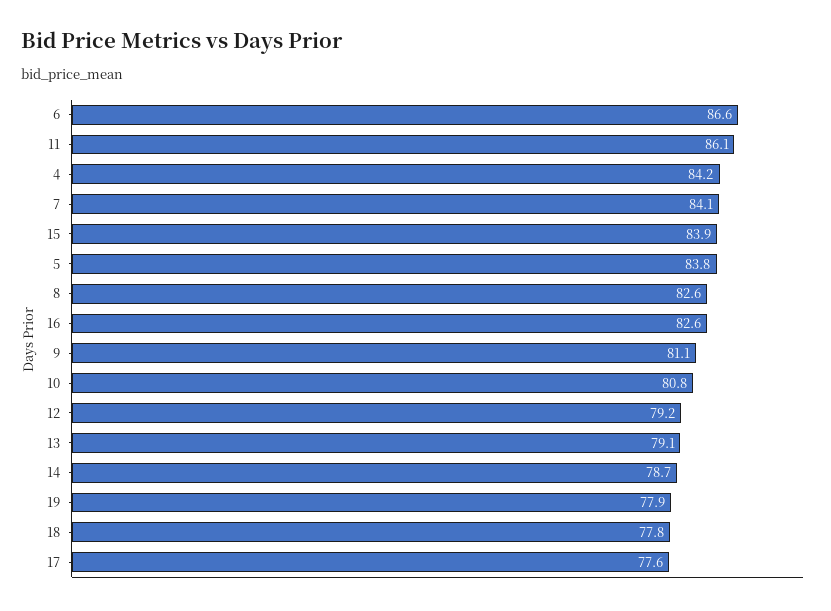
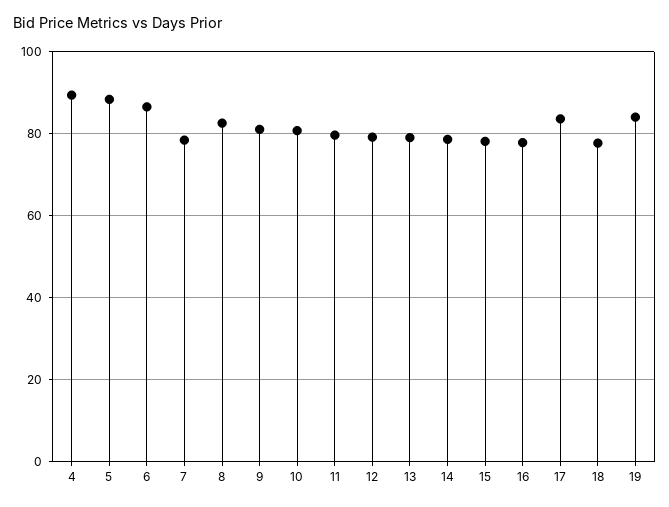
11: 86.1 -> 80
4: 84.2 -> 90
7: 84.1 -> 78
15: 83.9 -> 78
5: 83.8 -> 88
16: 82.6 -> 78
19: 77.9 -> 84
17: 77.6 -> 84

